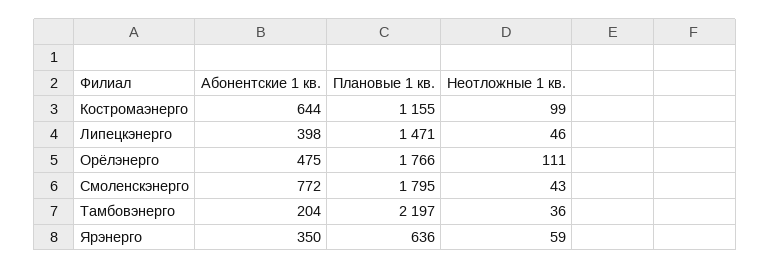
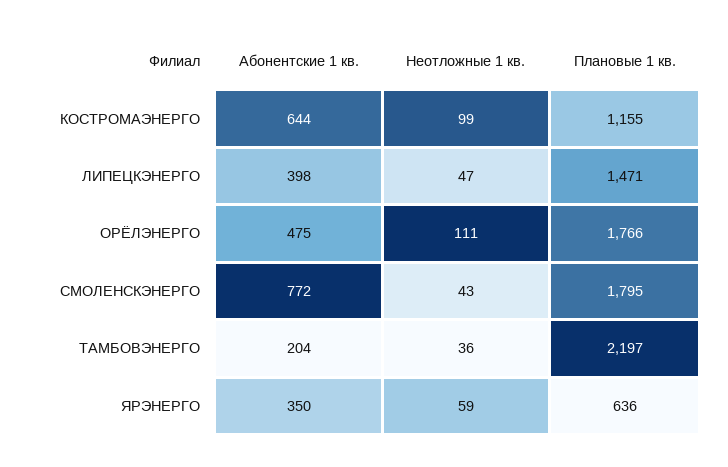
Неотложные 1 кв., Липецкэнерго: 46 -> 47

